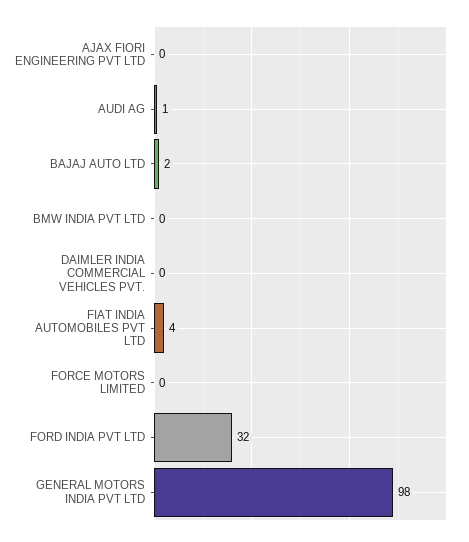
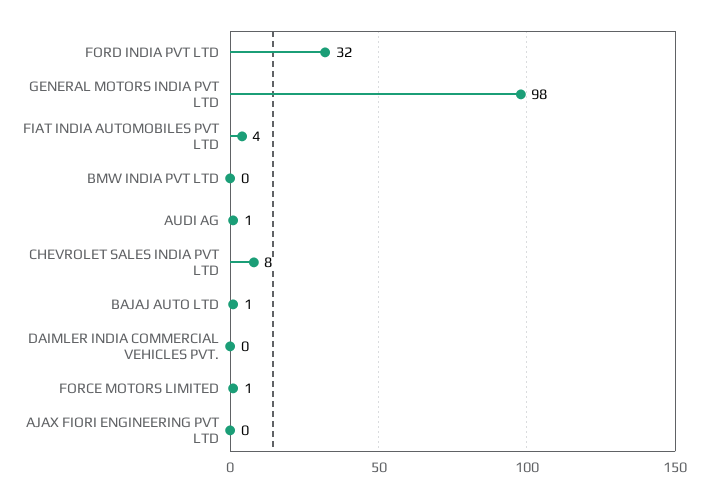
BAJAJ AUTO LTD: 2 -> 1
FORCE MOTORS LIMITED: 0 -> 1
CHEVROLET SALES INDIA PVT LTD: none -> 8

